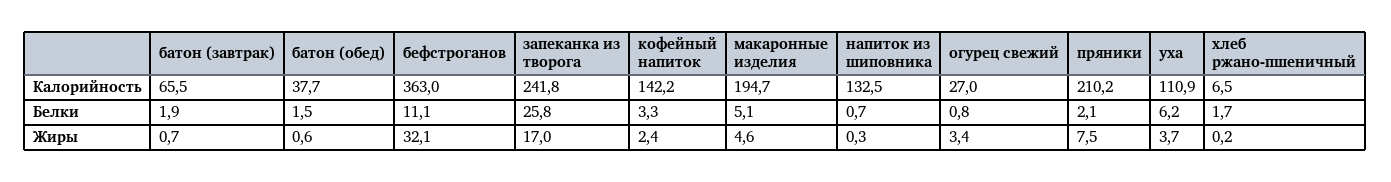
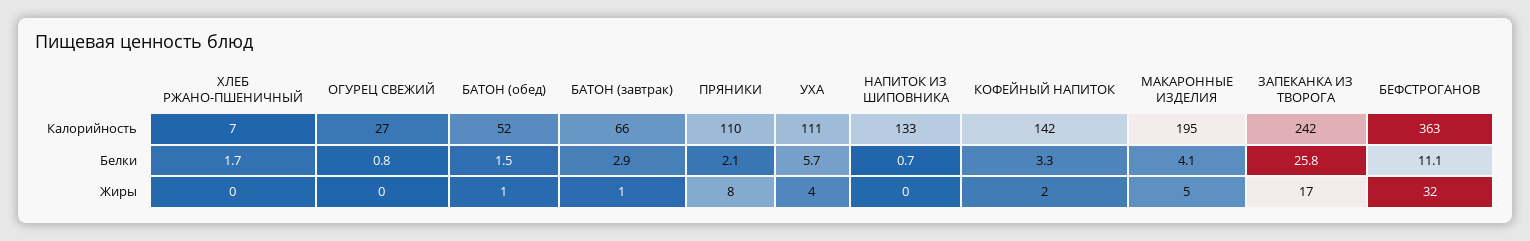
батон (обед), Калорийность: 37.7 -> 52
пряники, Калорийность: 210.2 -> 110
батон (завтрак), Белки: 1.9 -> 2.9
макаронные изделия, Белки: 5.1 -> 4.1
уха, Белки: 6.2 -> 5.7
огурец свежий, Жиры: 3.4 -> 0

